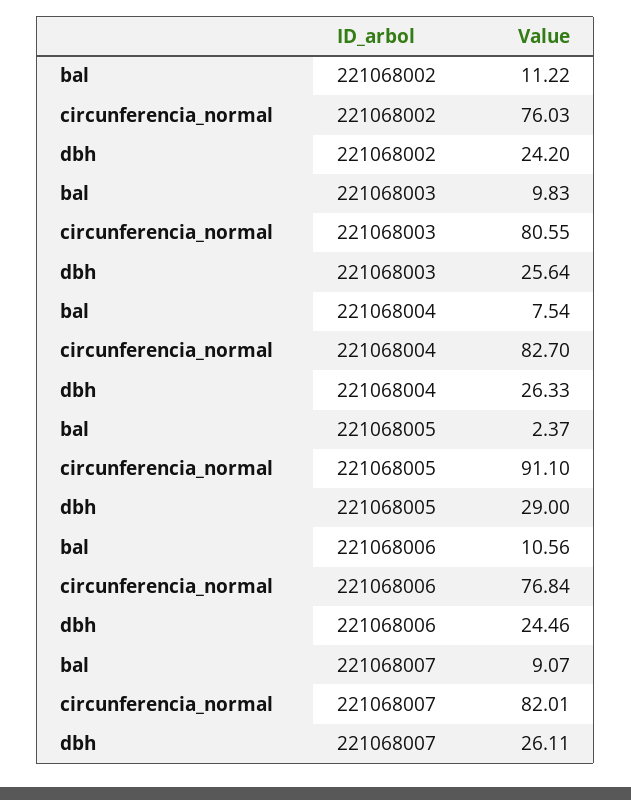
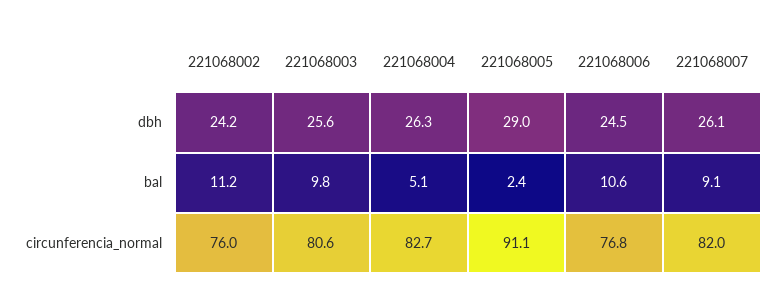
bal, 221068004: 7.54 -> 5.1

